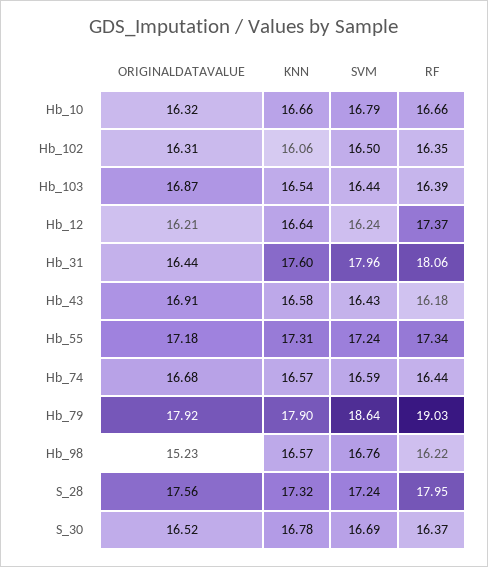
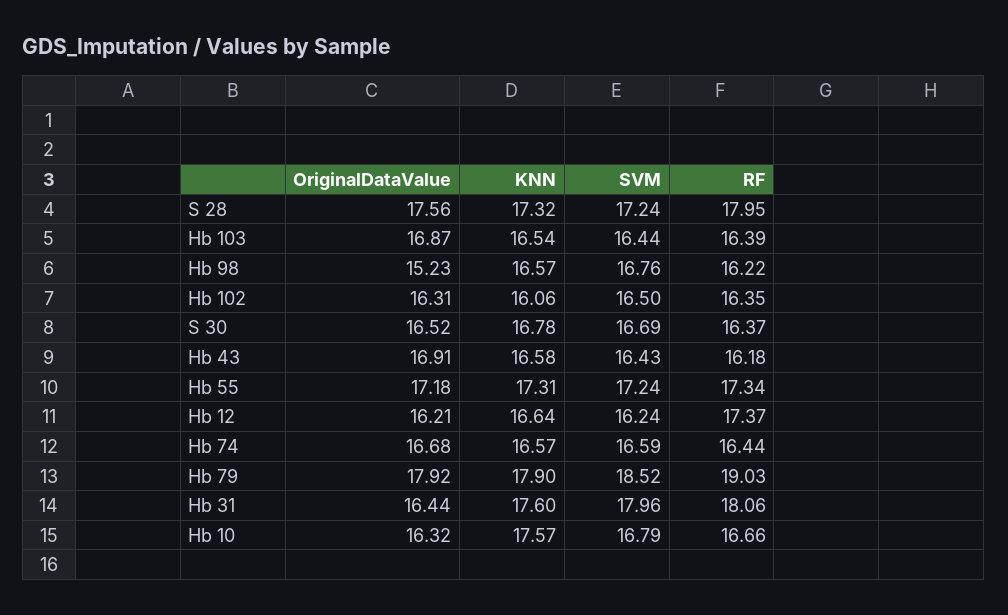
KNN, Hb_10: 16.66 -> 17.57
SVM, Hb_79: 18.64 -> 18.52

